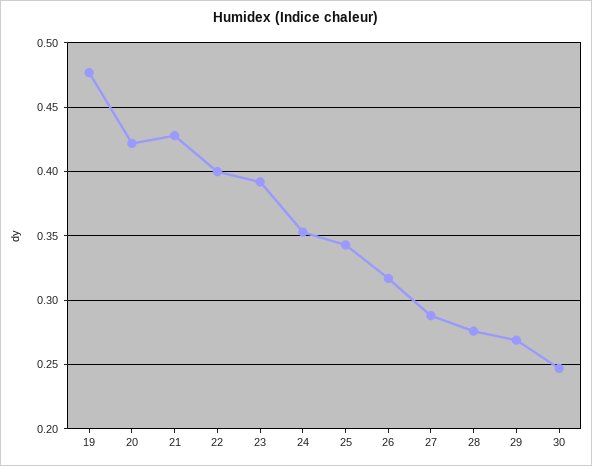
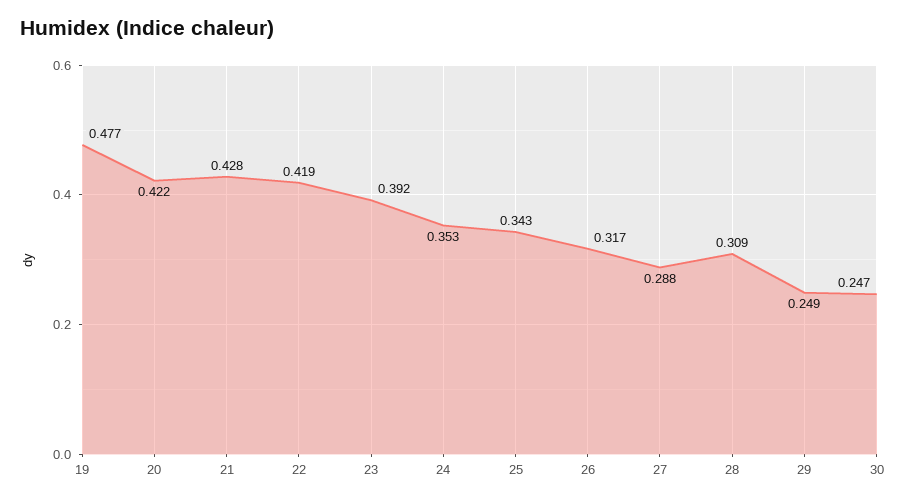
22: 0.4 -> 0.419
28: 0.275 -> 0.309
29: 0.27 -> 0.249

